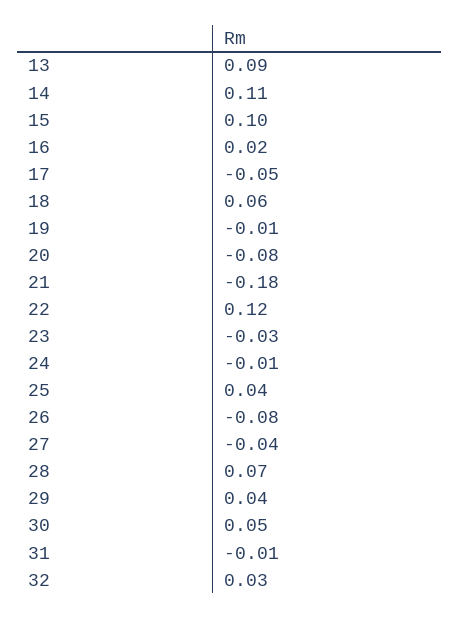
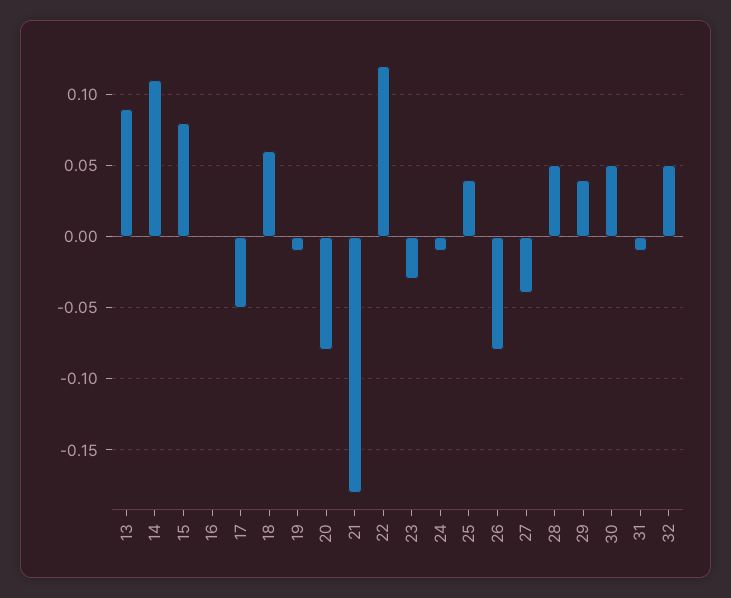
15: 0.1 -> 0.08
16: 0.02 -> 0
28: 0.07 -> 0.05
32: 0.03 -> 0.05

